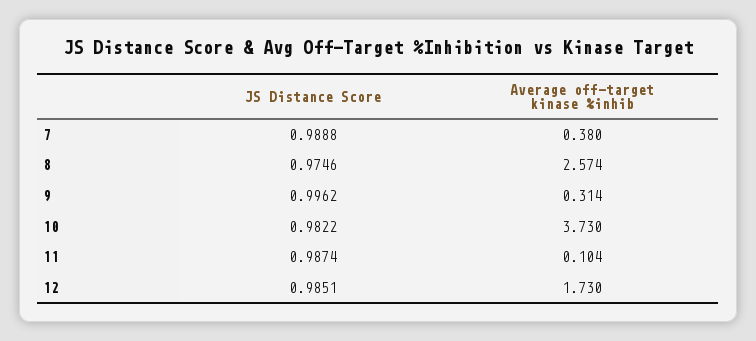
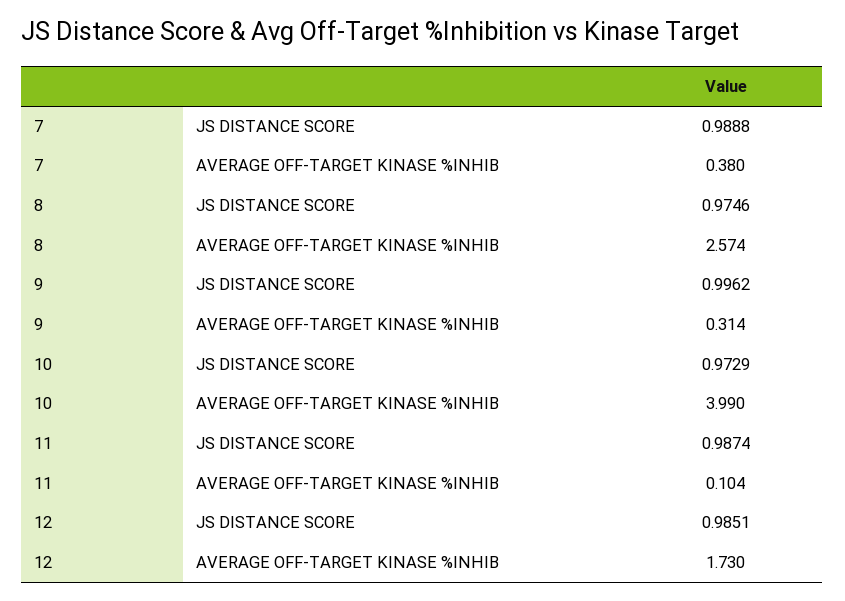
JS Distance Score, 10: 0.9822 -> 0.9729
Average off-target kinase %inhib, 10: 3.73 -> 3.99

